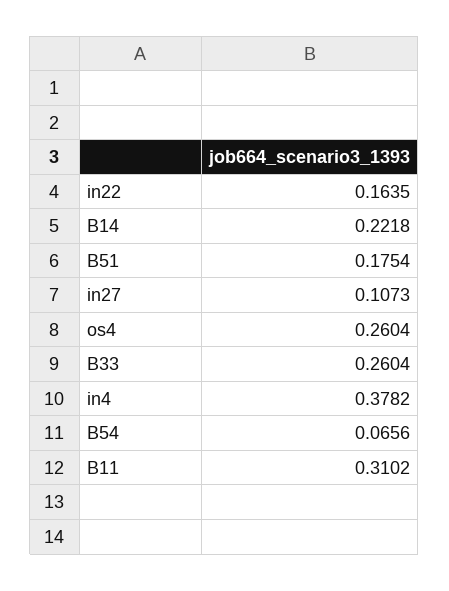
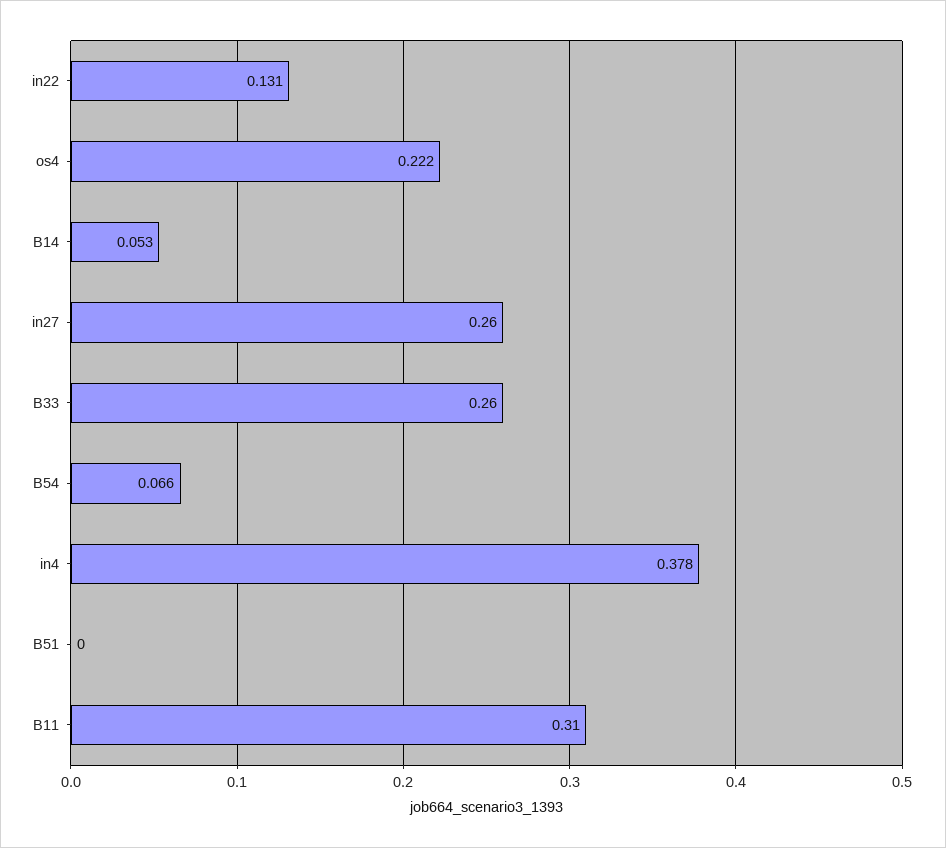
in22: 0.1635 -> 0.131
B14: 0.2218 -> 0.053
B51: 0.1754 -> 0
in27: 0.1073 -> 0.26
os4: 0.2604 -> 0.222

